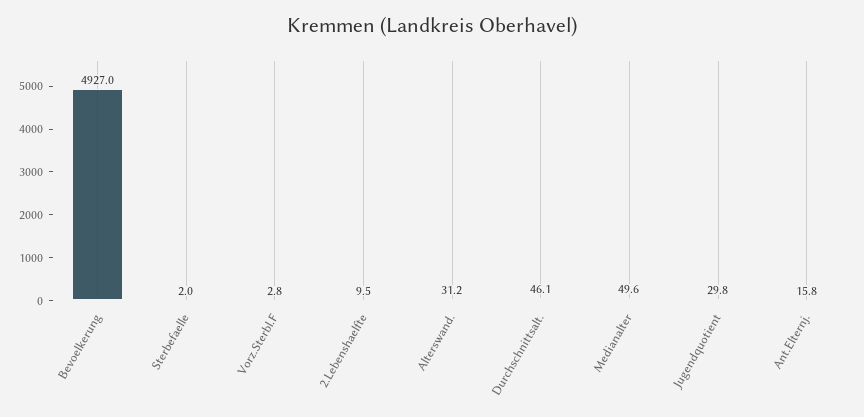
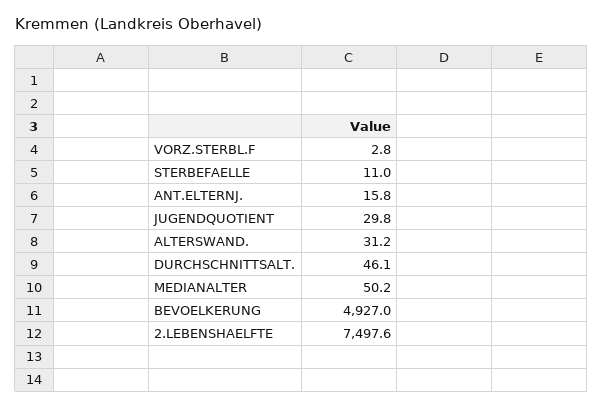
Sterbefaelle: 2 -> 11
2.Lebenshaelfte: 9.5 -> 7497.6
Medianalter: 49.6 -> 50.2

